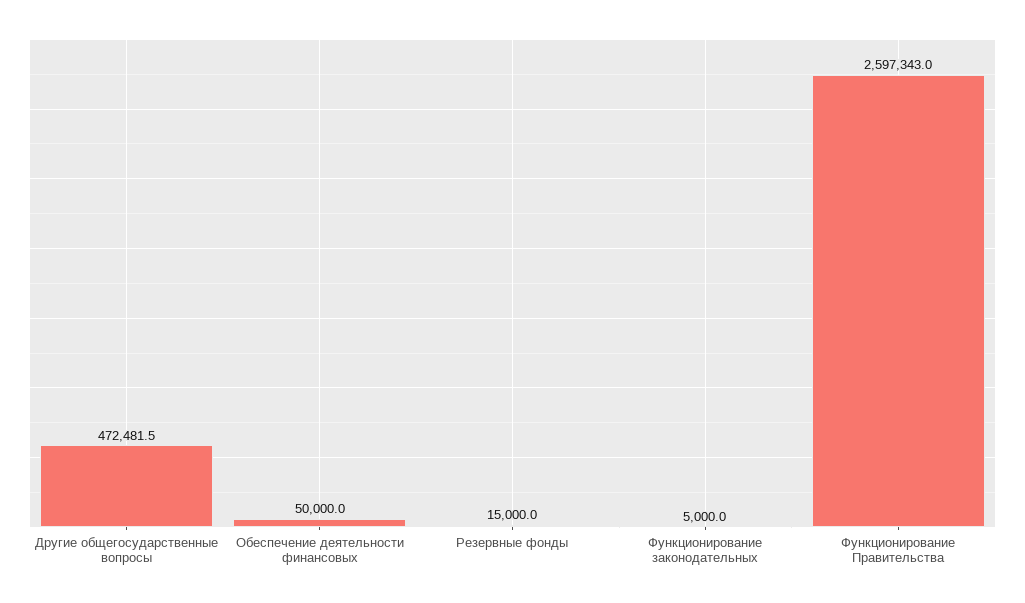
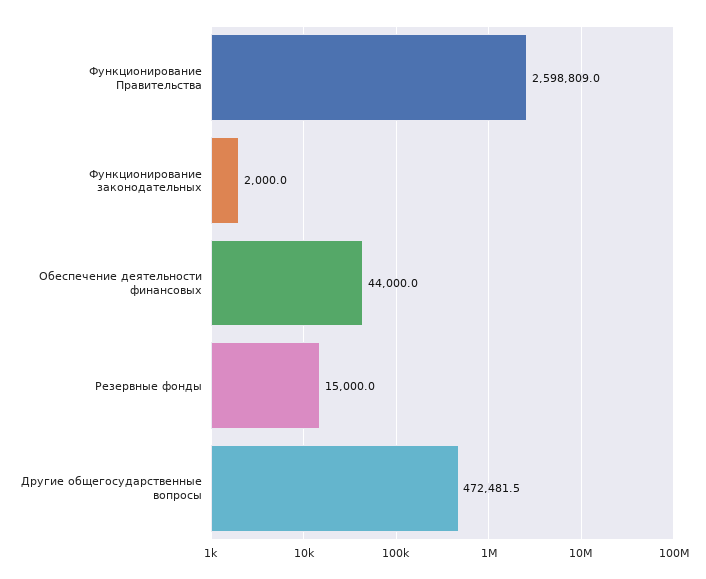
Обеспечение деятельности финансовых: 50000 -> 44000
Функционирование законодательных: 5000 -> 2000
Функционирование Правительства: 2597343 -> 2598809

